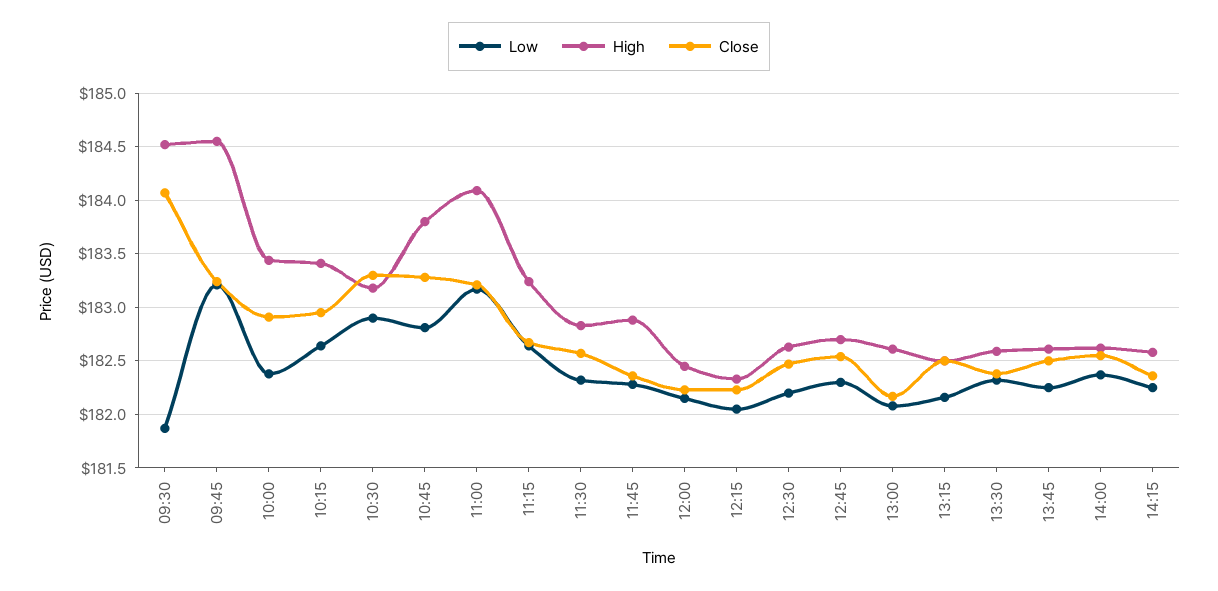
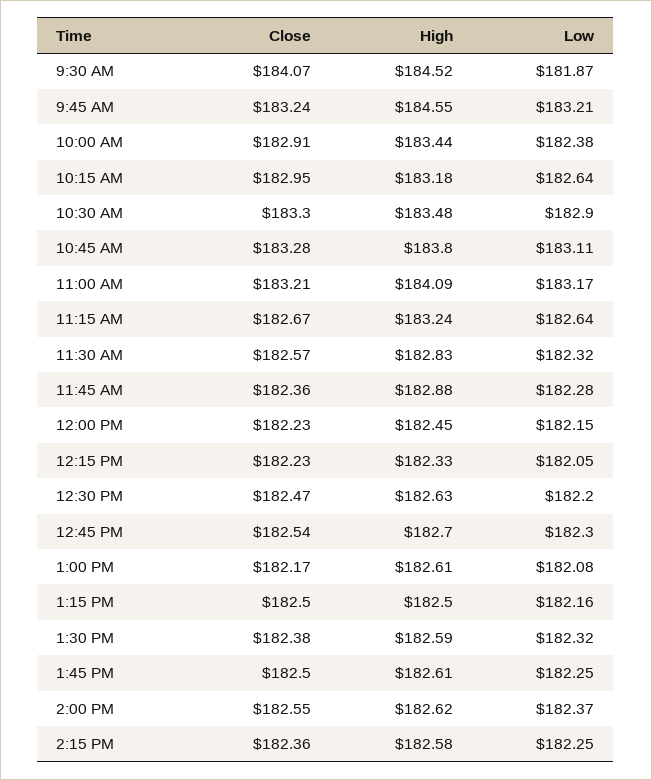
High, 10:15: 183.4 -> 183.18
High, 10:30: 183.2 -> 183.48
Low, 10:45: 182.8 -> 183.11

